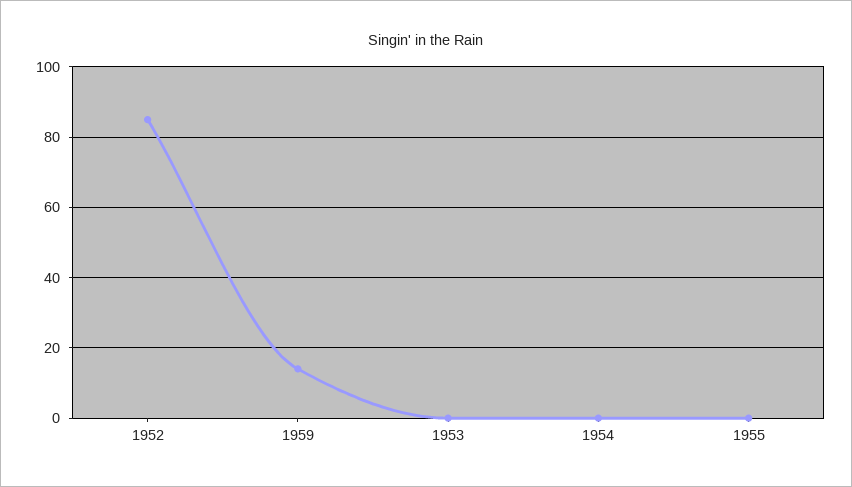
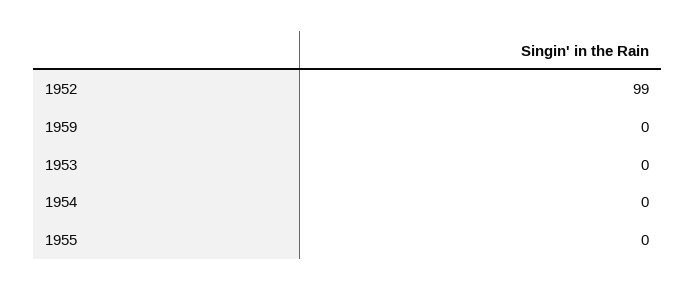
1952: 85 -> 99
1959: 15 -> 0

